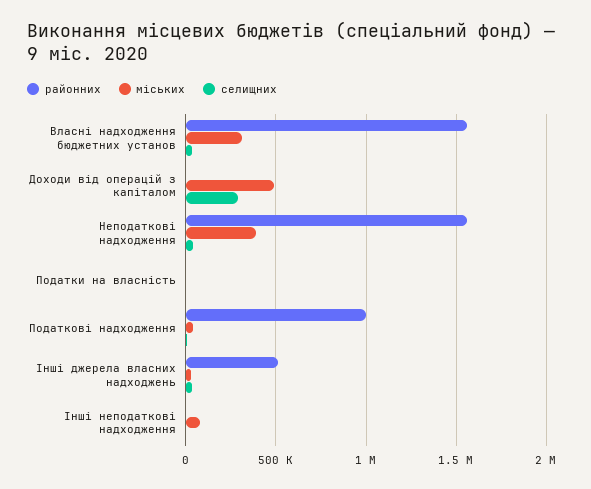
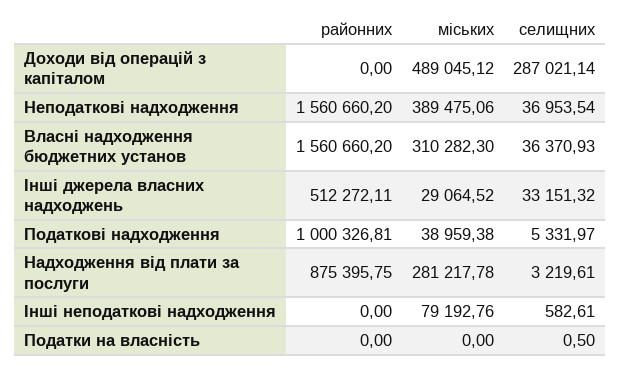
районних, Надходження від плати за послуги: none -> 875395.75
міських, Надходження від плати за послуги: none -> 281217.78
селищних, Надходження від плати за послуги: none -> 3219.61

